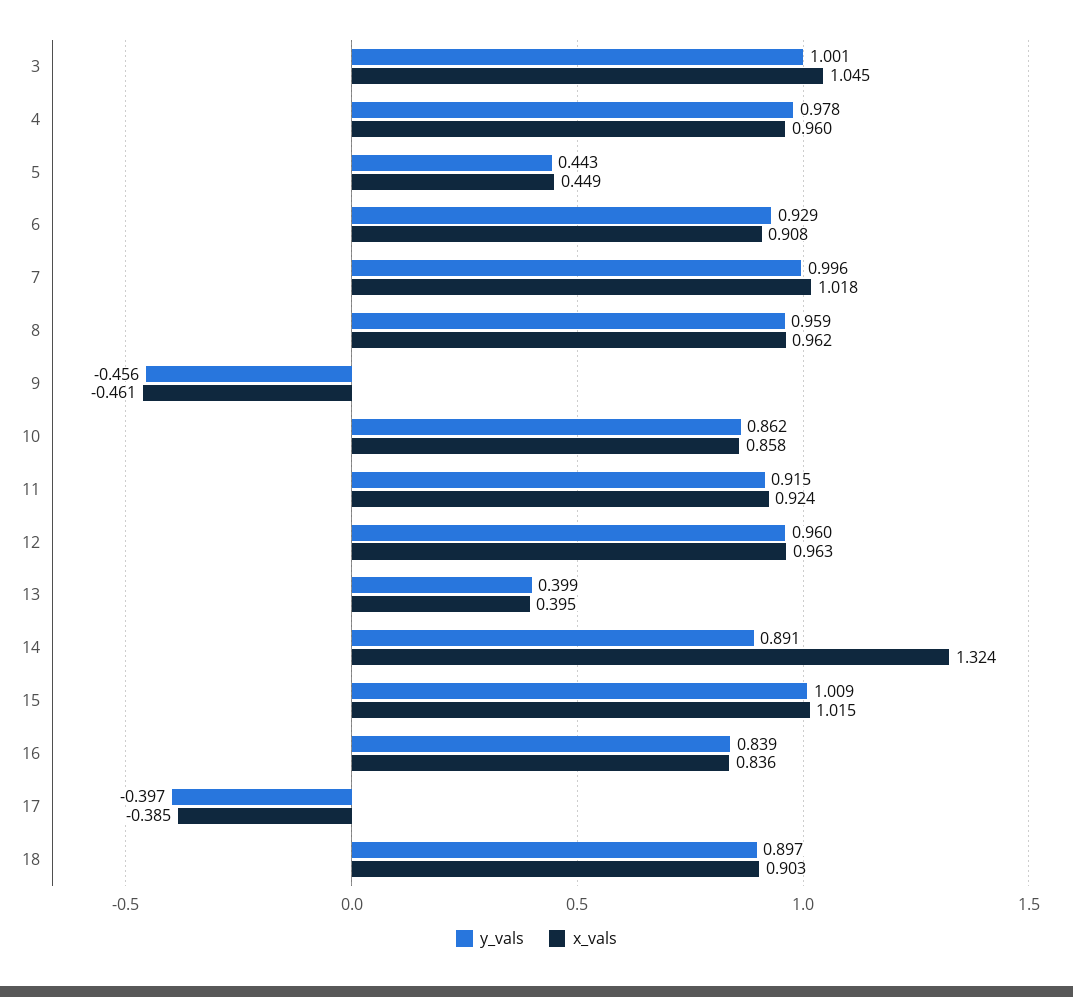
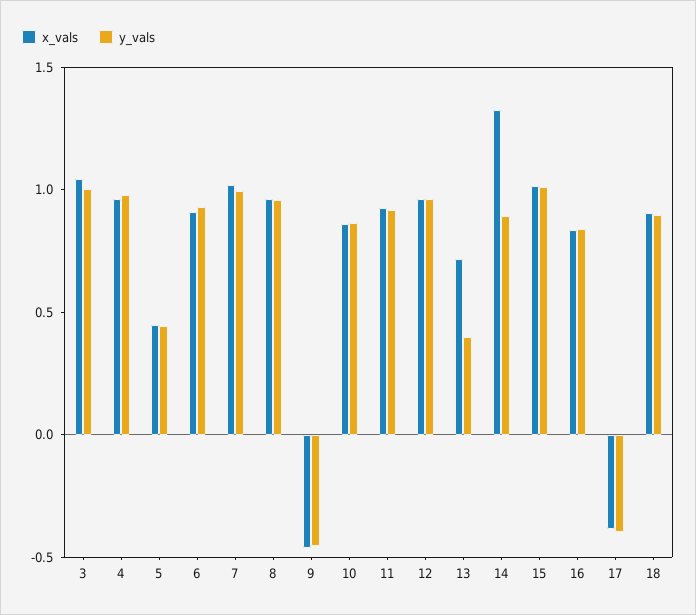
x_vals, 13: 0.395 -> 0.7

